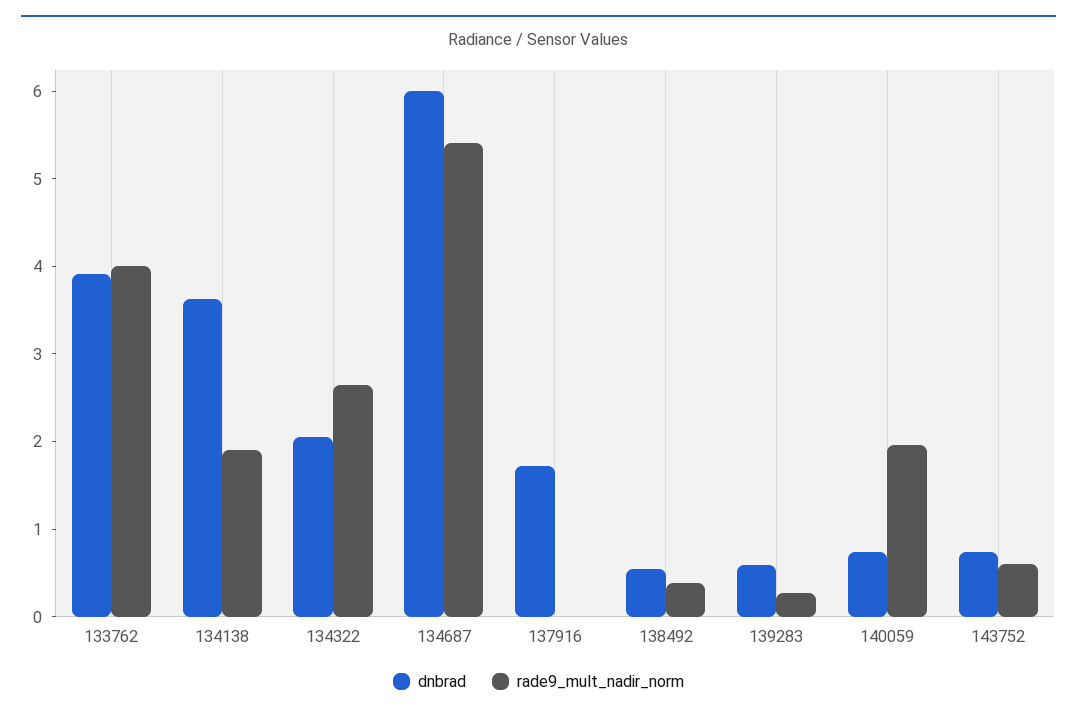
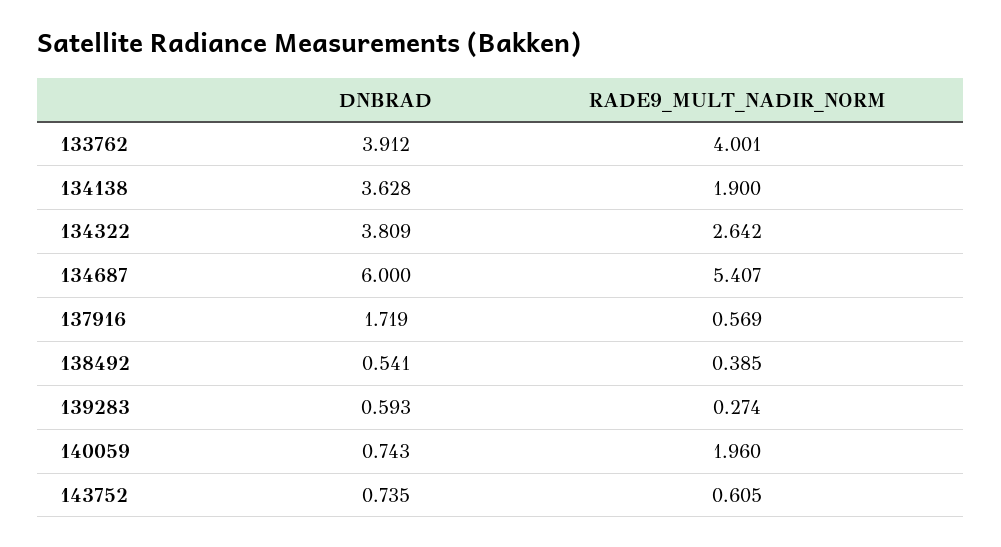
dnbrad, 134322: 2 -> 3.809
rade9_mult_nadir_norm, 137916: 0 -> 0.569

